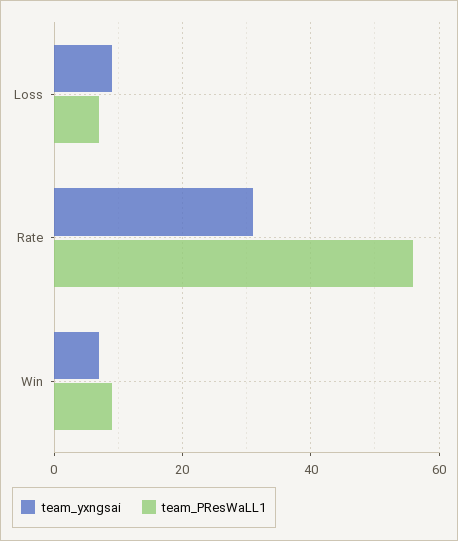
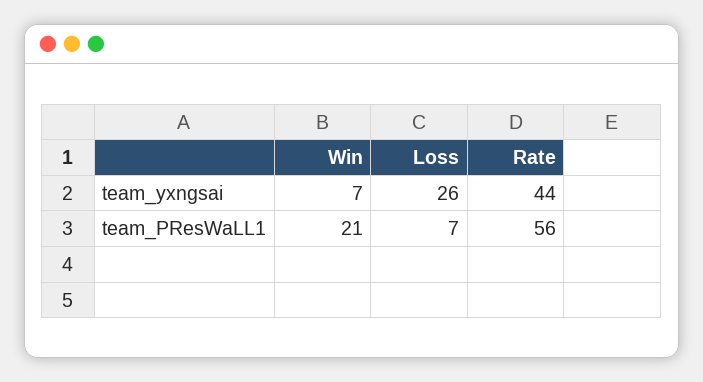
team_yxngsai, Loss: 10 -> 26
team_yxngsai, Rate: 30 -> 44
team_PResWaLL1, Win: 10 -> 21

